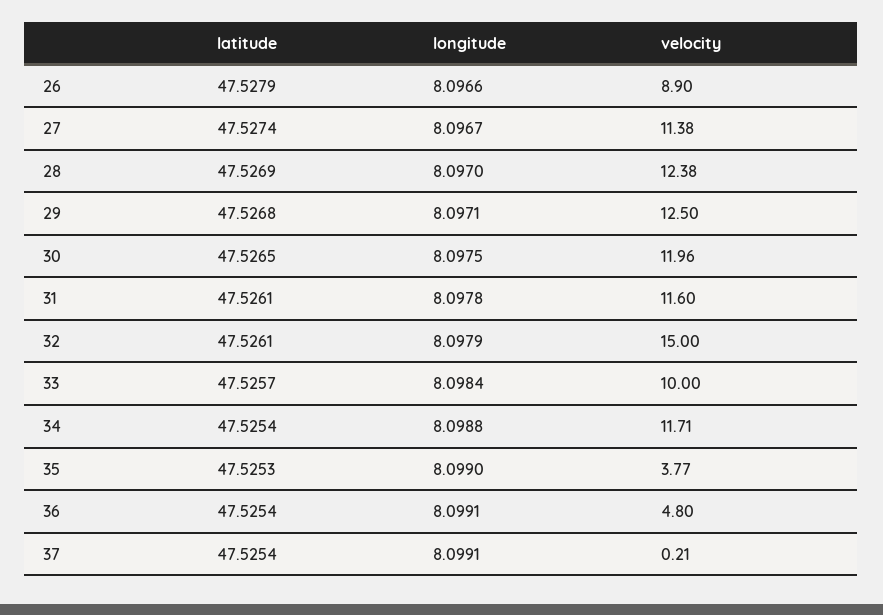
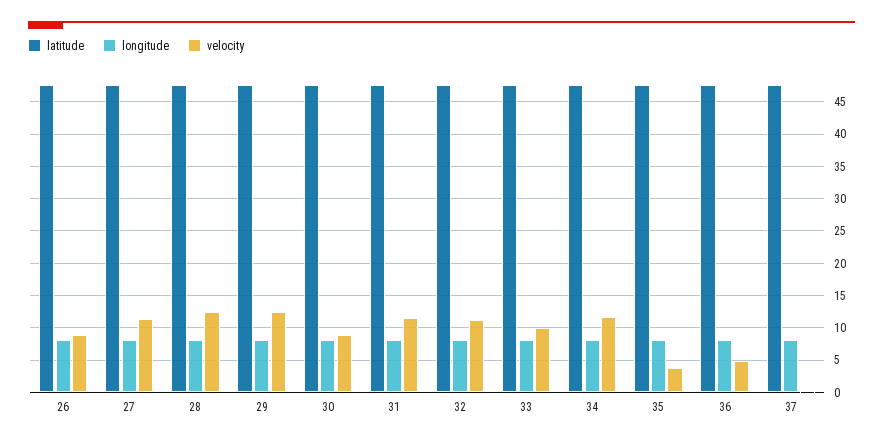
velocity, 30: 11.96 -> 9
velocity, 32: 15 -> 11

